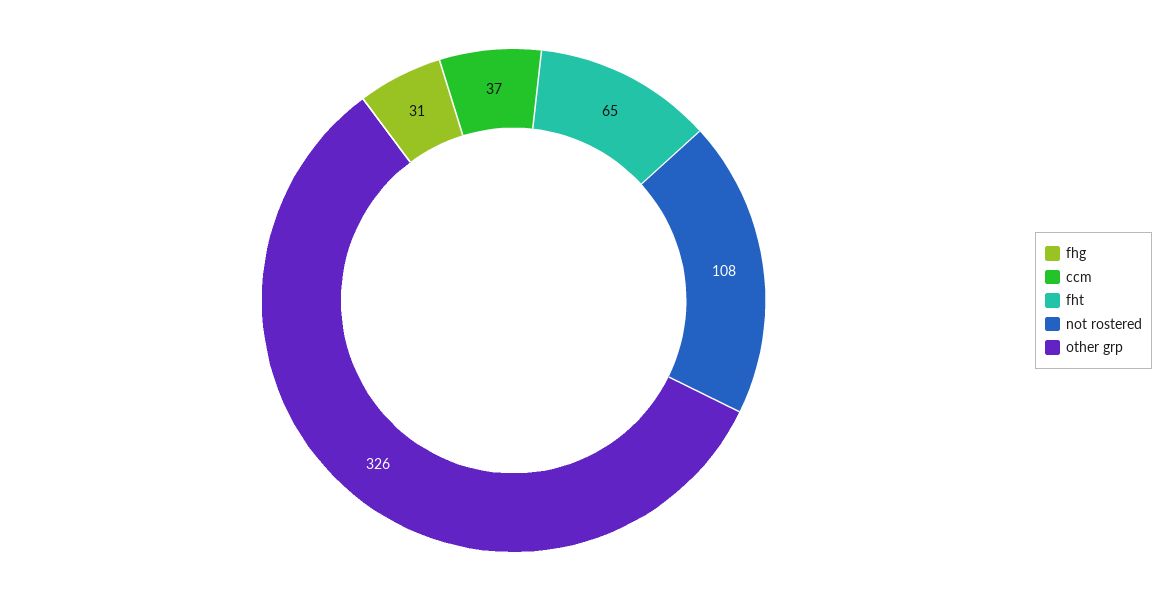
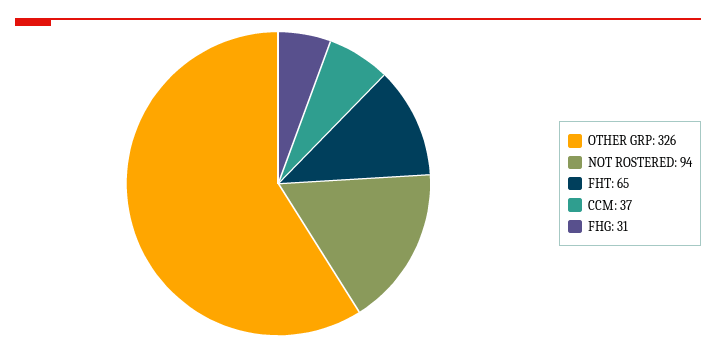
not rostered: 108 -> 94

